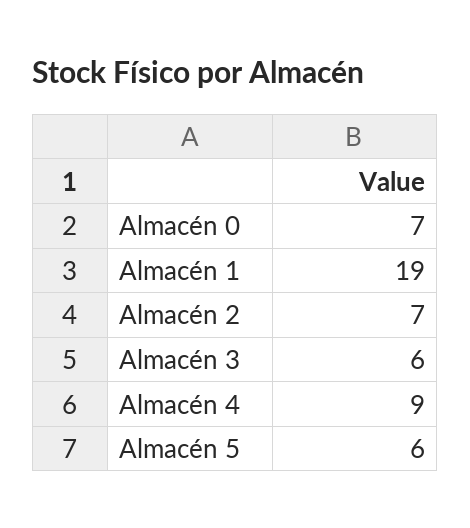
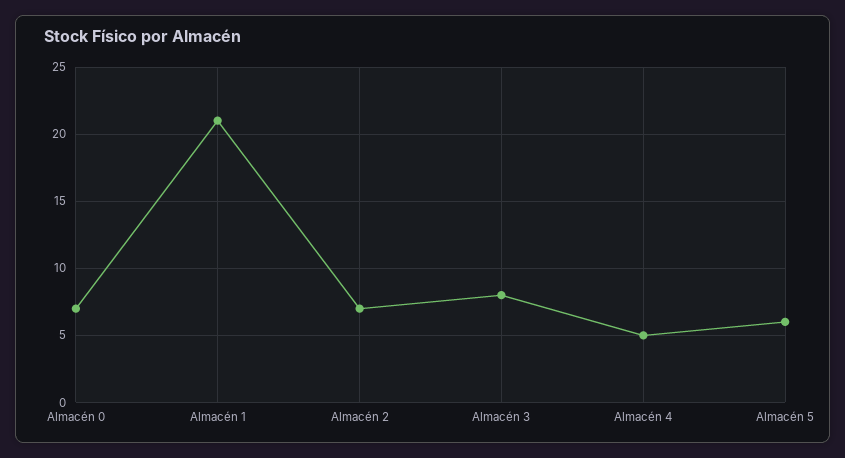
Almacén 1: 19 -> 21
Almacén 3: 6 -> 8
Almacén 4: 9 -> 5

